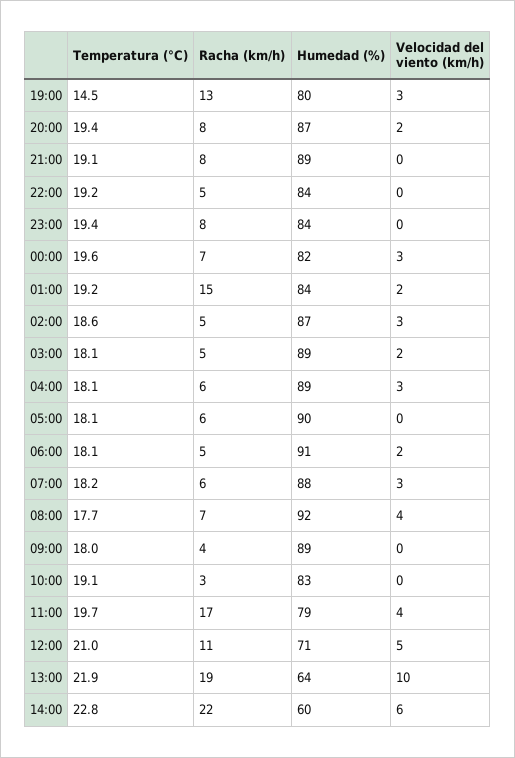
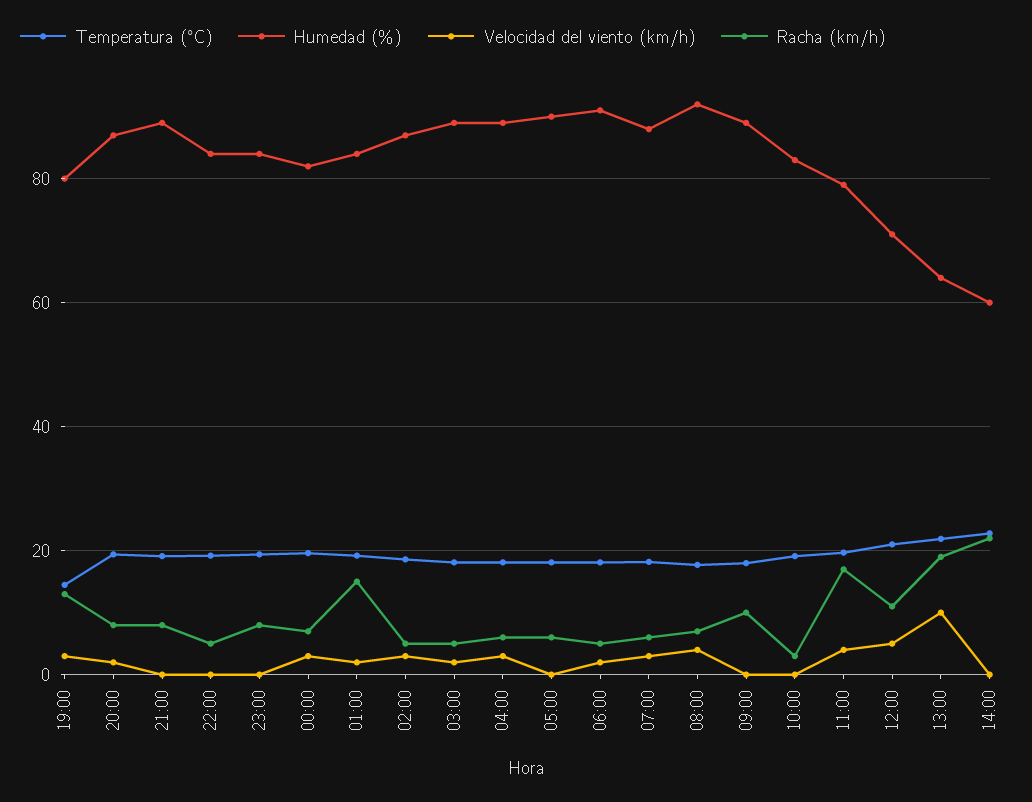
Racha (km/h), 09:00: 4 -> 10
Velocidad del viento (km/h), 14:00: 6 -> 0

